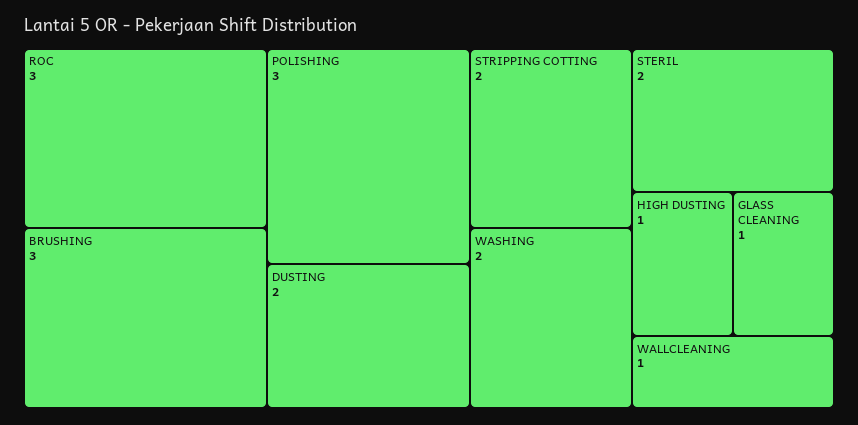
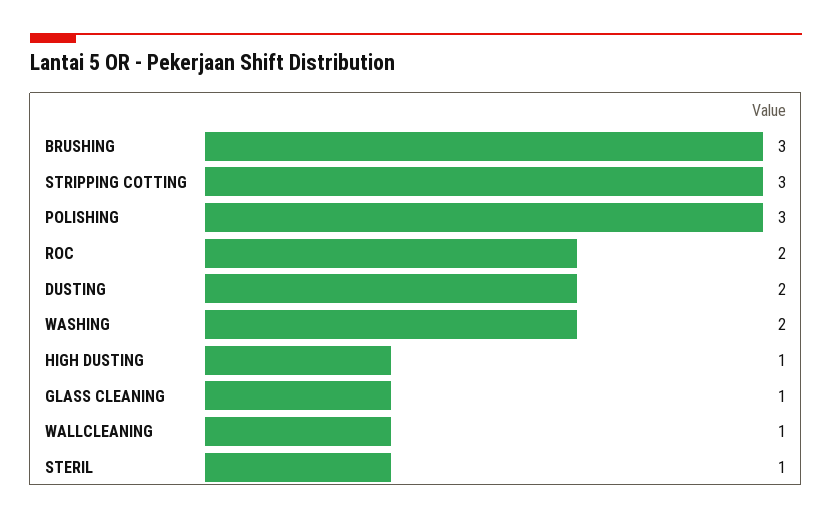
ROC: 3 -> 2
STRIPPING COTTING: 2 -> 3
STERIL: 2 -> 1

